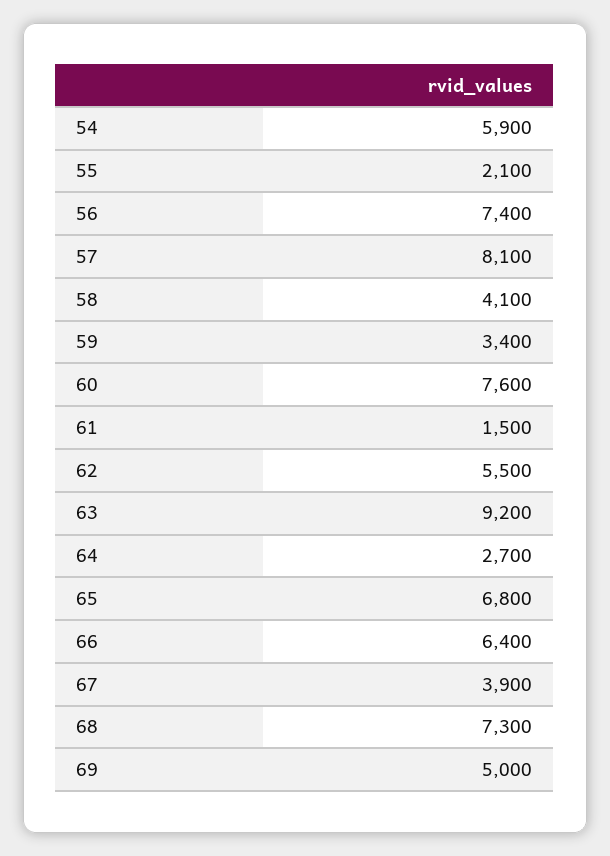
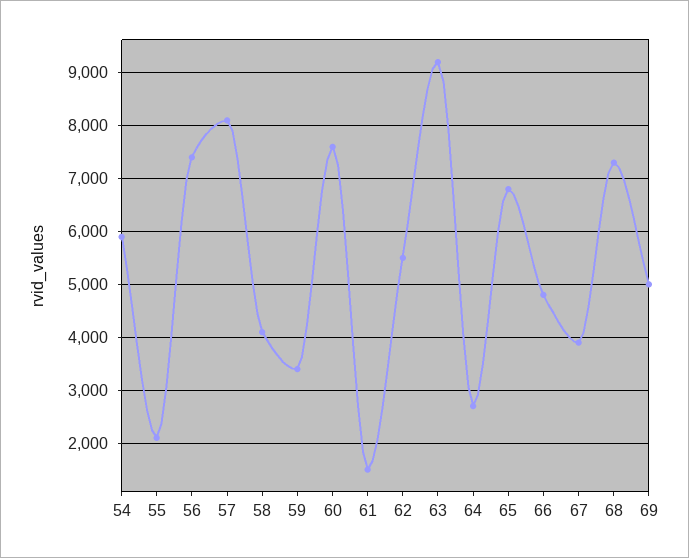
66: 6400 -> 4800

